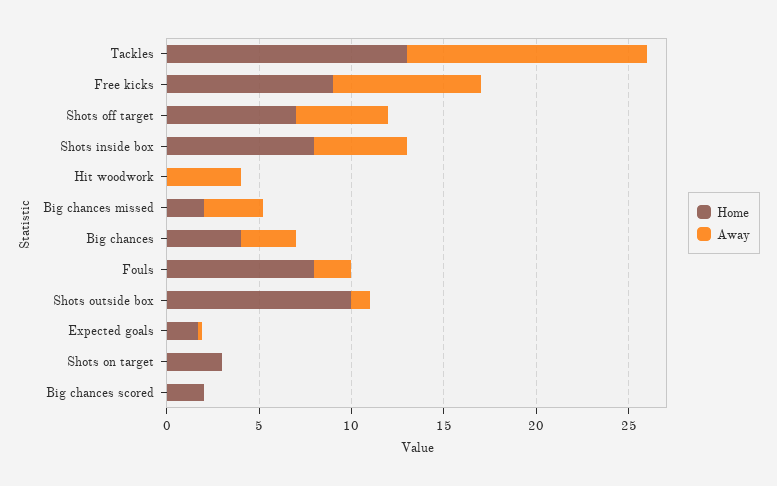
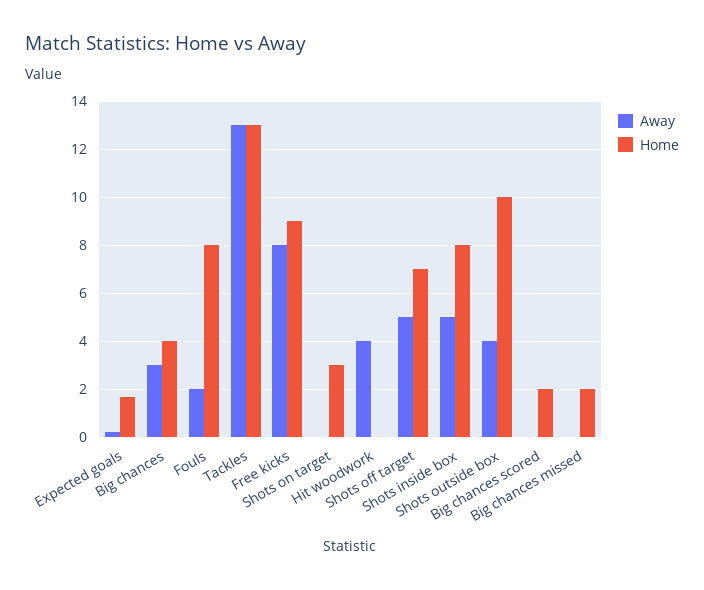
Away, Big chances missed: 3 -> 0
Away, Shots outside box: 1 -> 4

